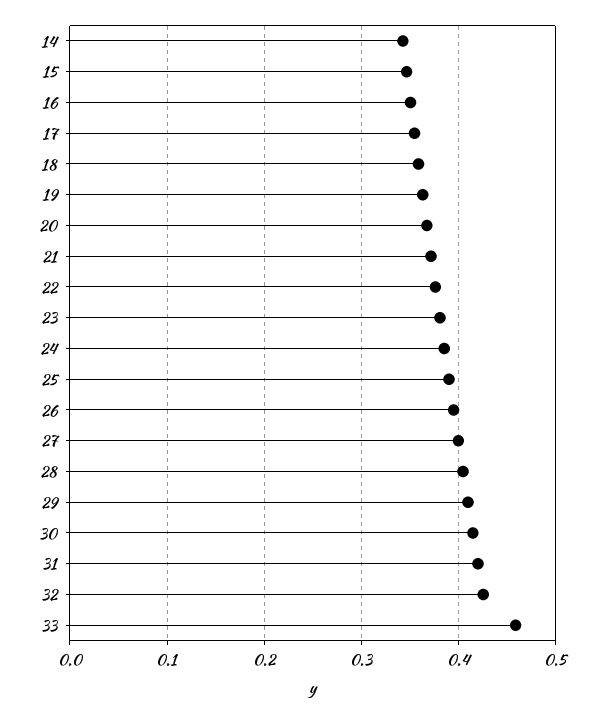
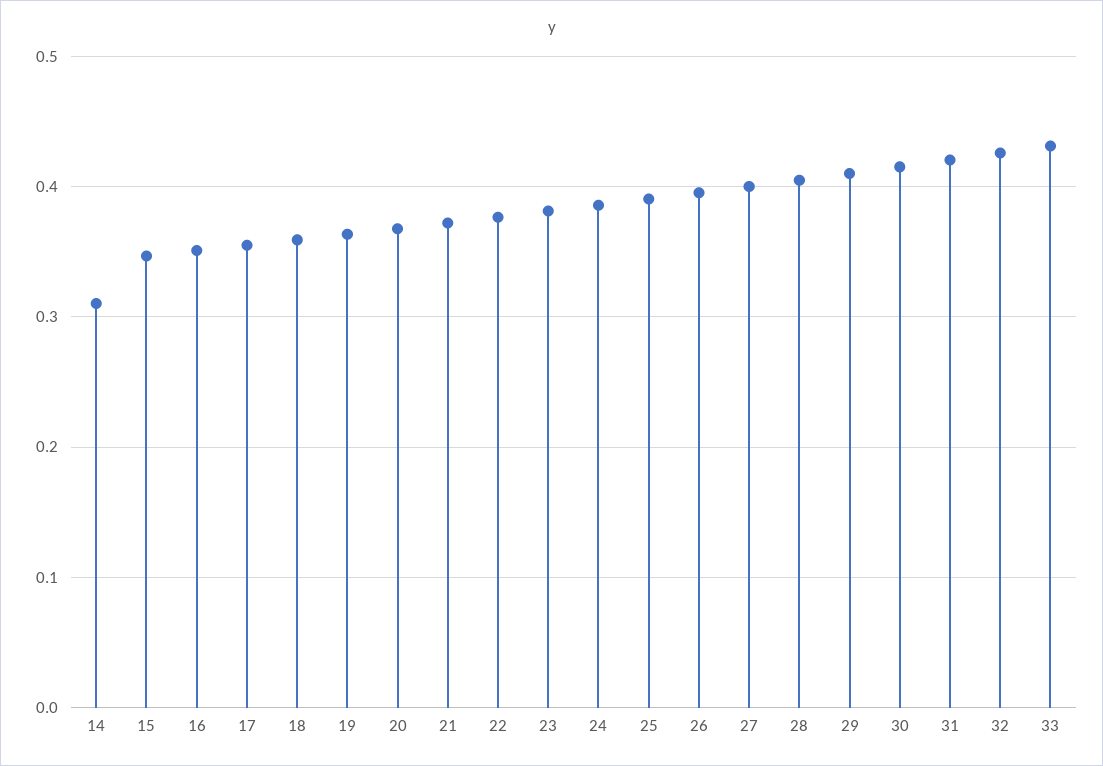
14: 0.34 -> 0.31
33: 0.46 -> 0.43

